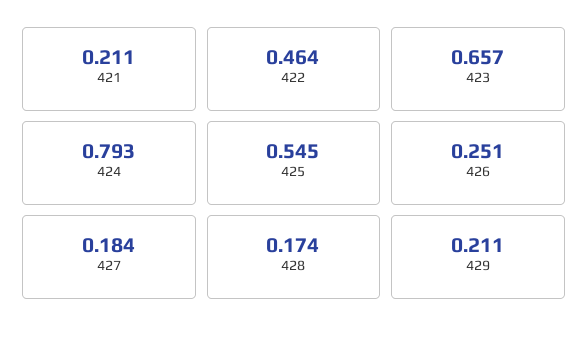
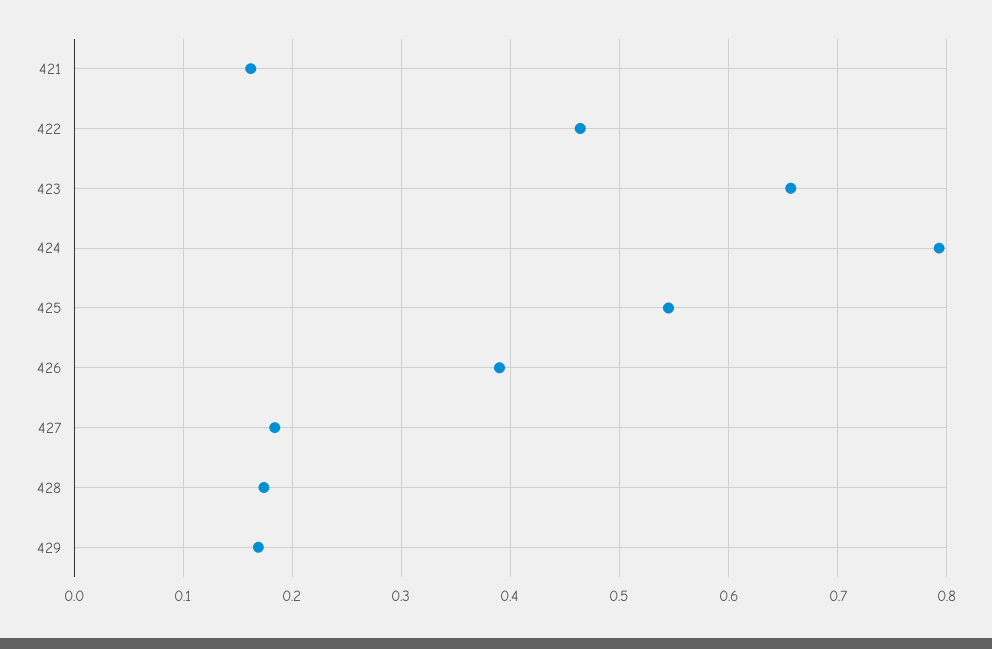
421: 0.211 -> 0.16
426: 0.251 -> 0.39
429: 0.211 -> 0.17

